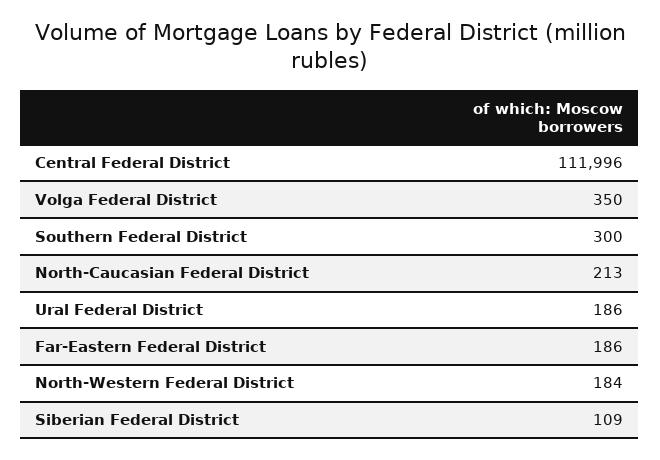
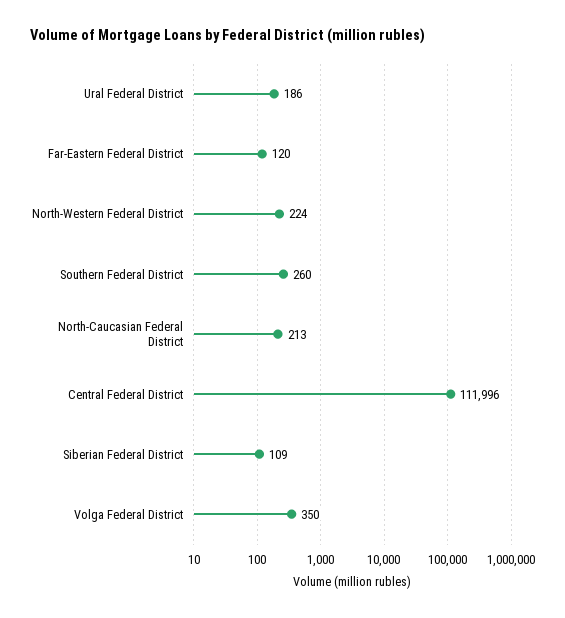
Southern Federal District: 300 -> 260
Far-Eastern Federal District: 186 -> 120
North-Western Federal District: 184 -> 224

